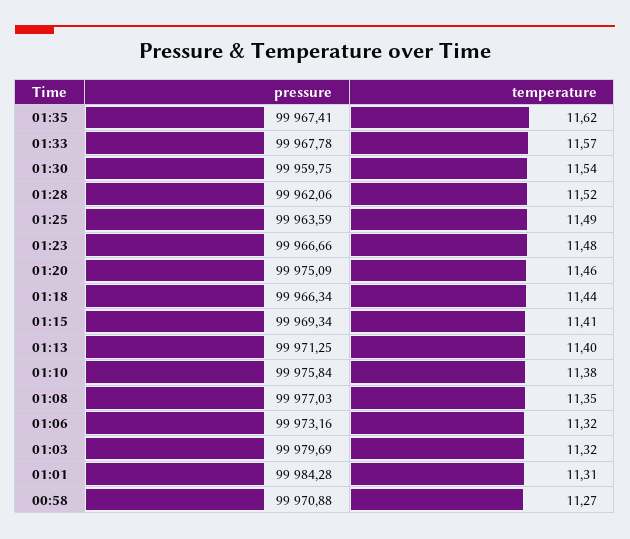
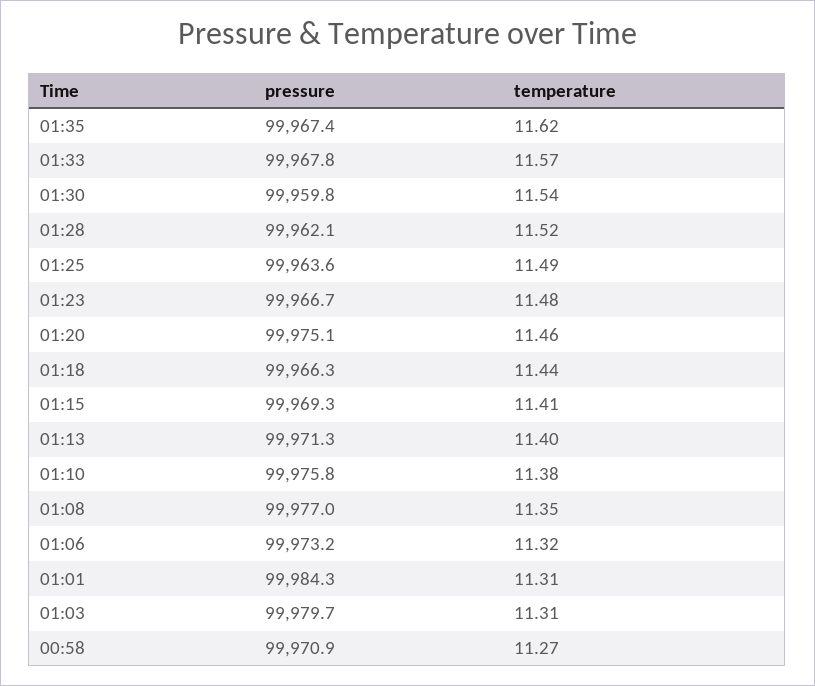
temperature, 01:03: 11.32 -> 11.31

